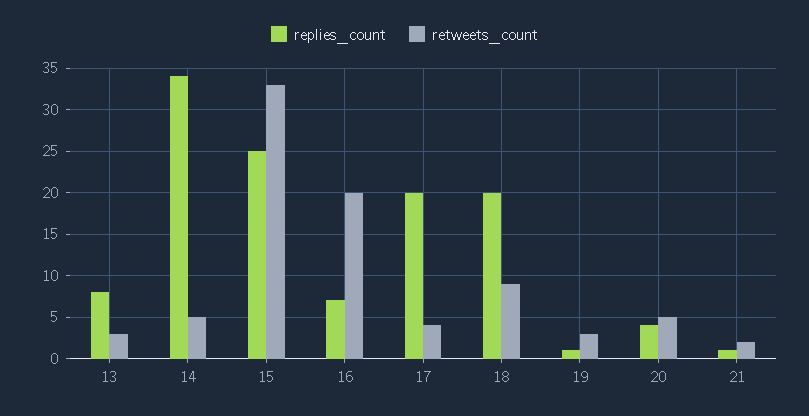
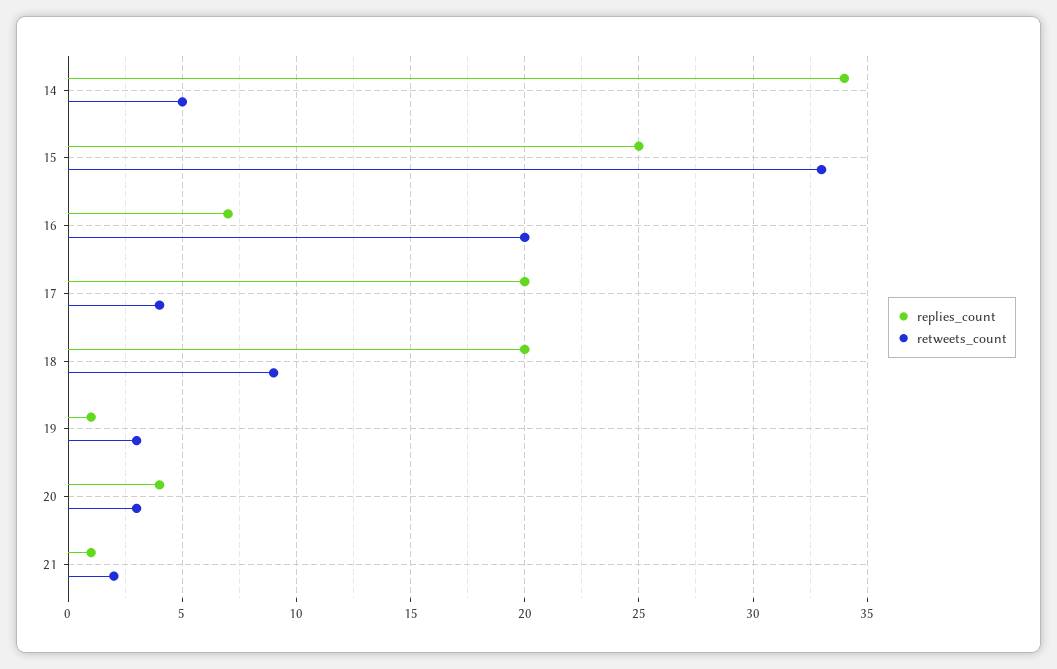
replies_count, 13: 8 -> none
retweets_count, 13: 3 -> none
retweets_count, 20: 5 -> 3

